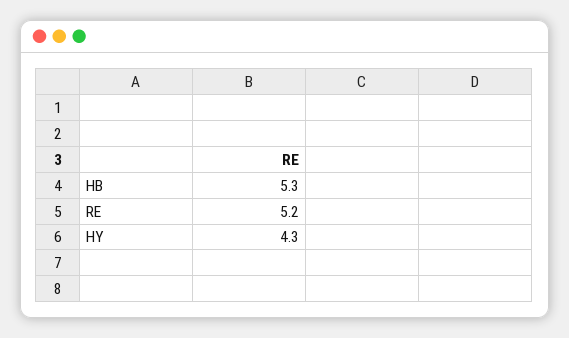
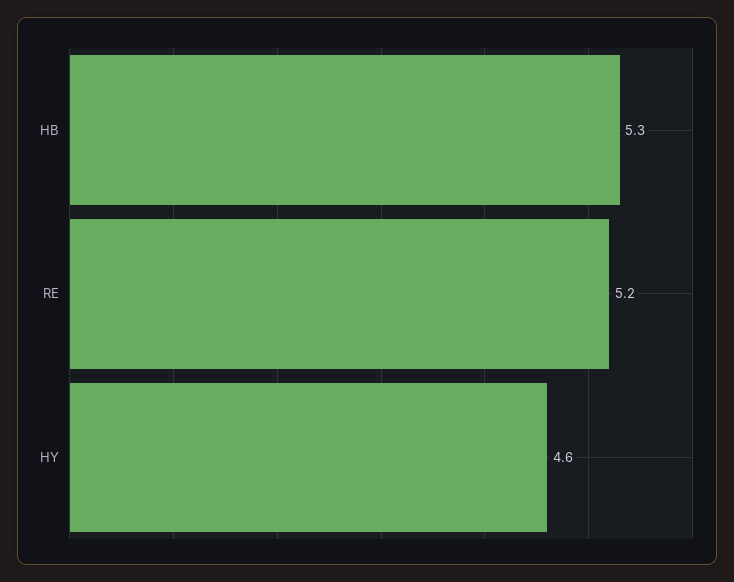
HY: 4.3 -> 4.6

